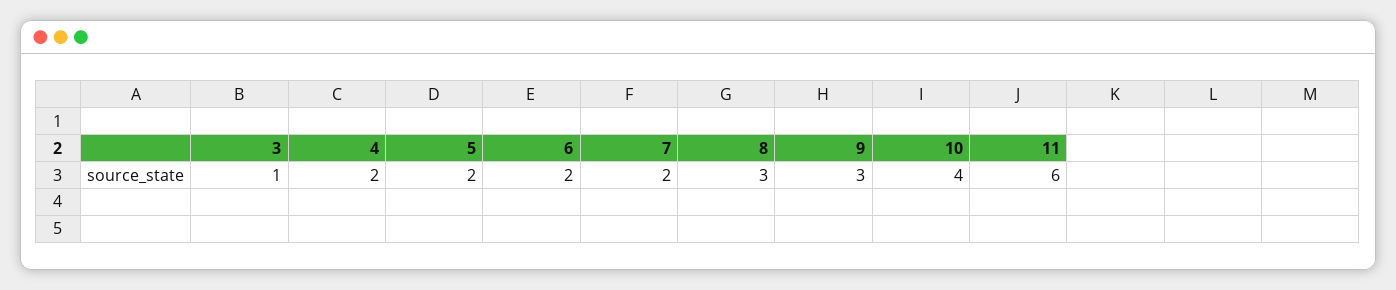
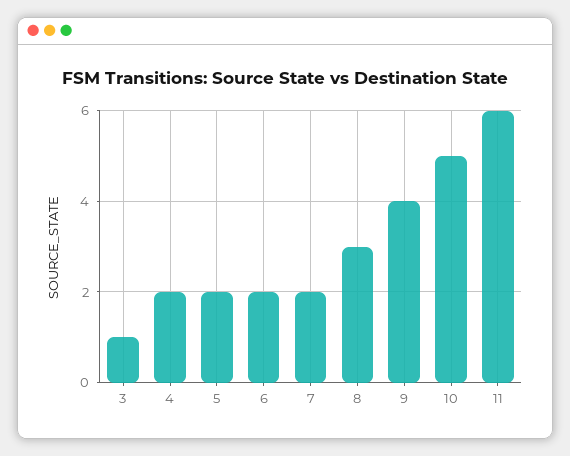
9: 3 -> 4
10: 4 -> 5

